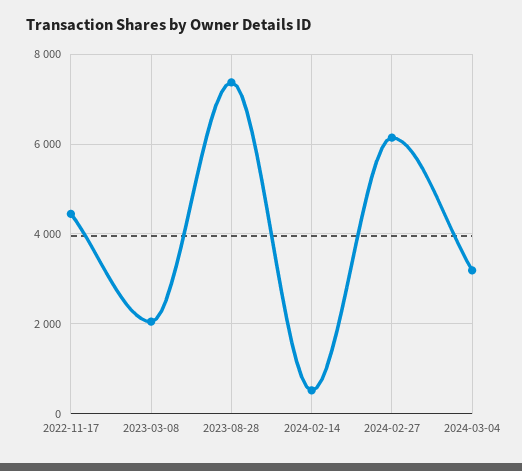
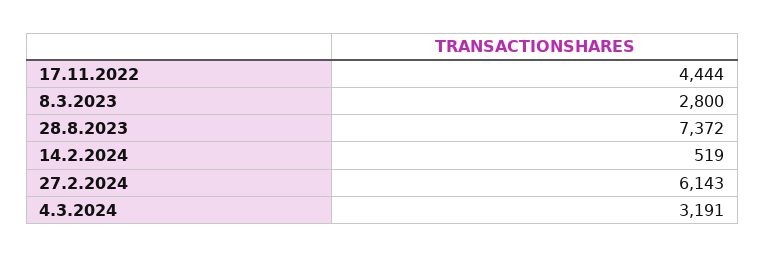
2023-03-08: 2000 -> 2800

